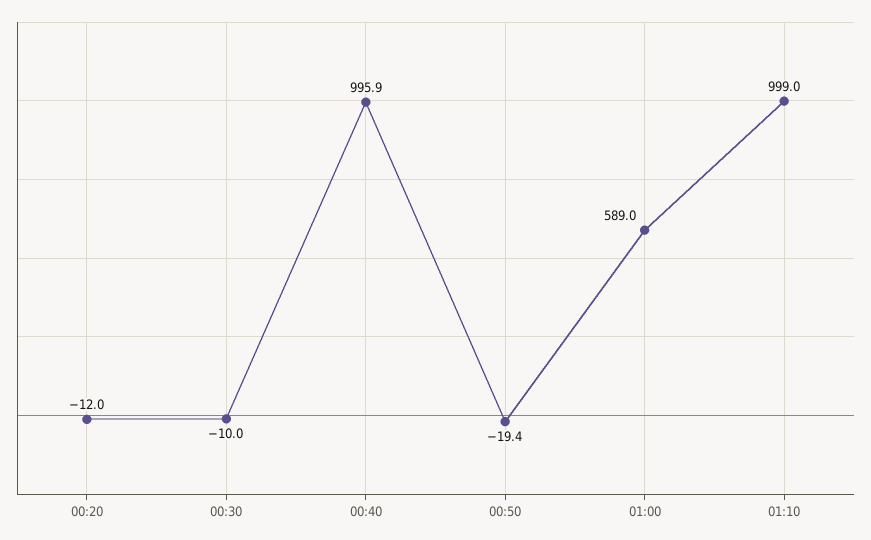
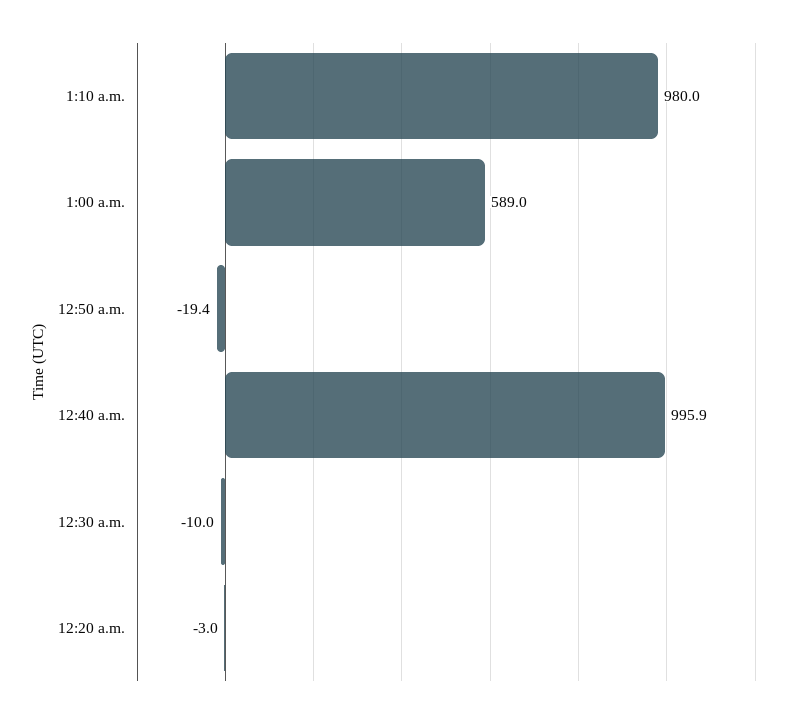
00:20: -12 -> -3
01:10: 999 -> 980

